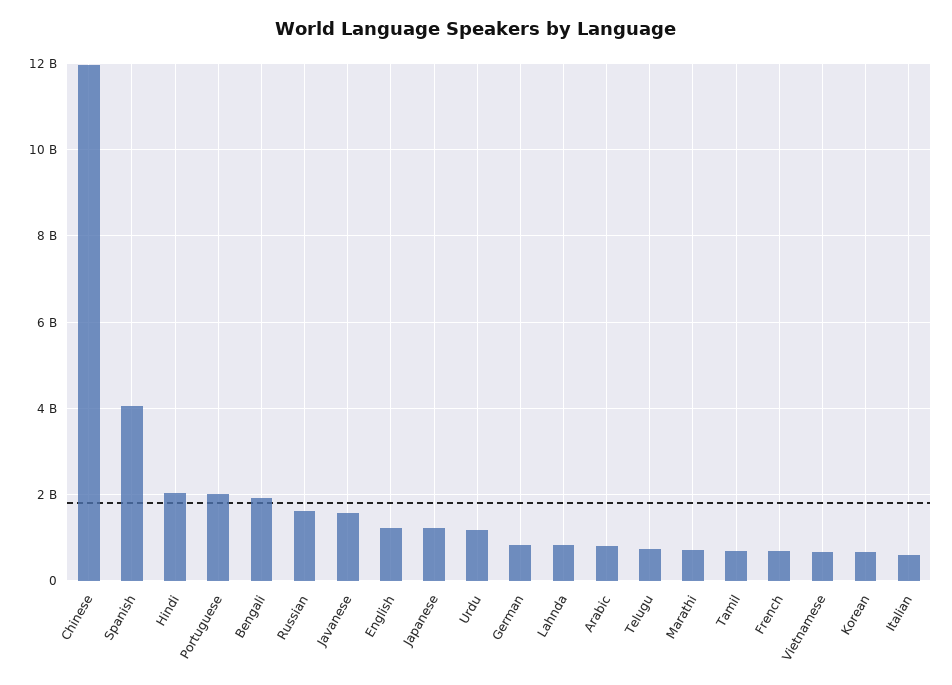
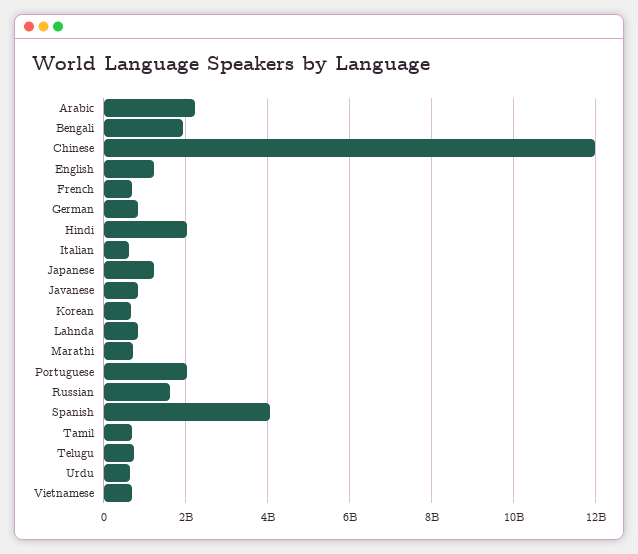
Javanese: 1600000000 -> 800000000
Urdu: 1200000000 -> 600000000
Arabic: 800000000 -> 2200000000

